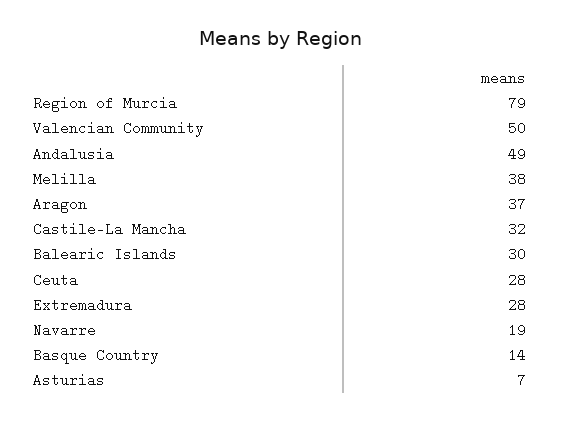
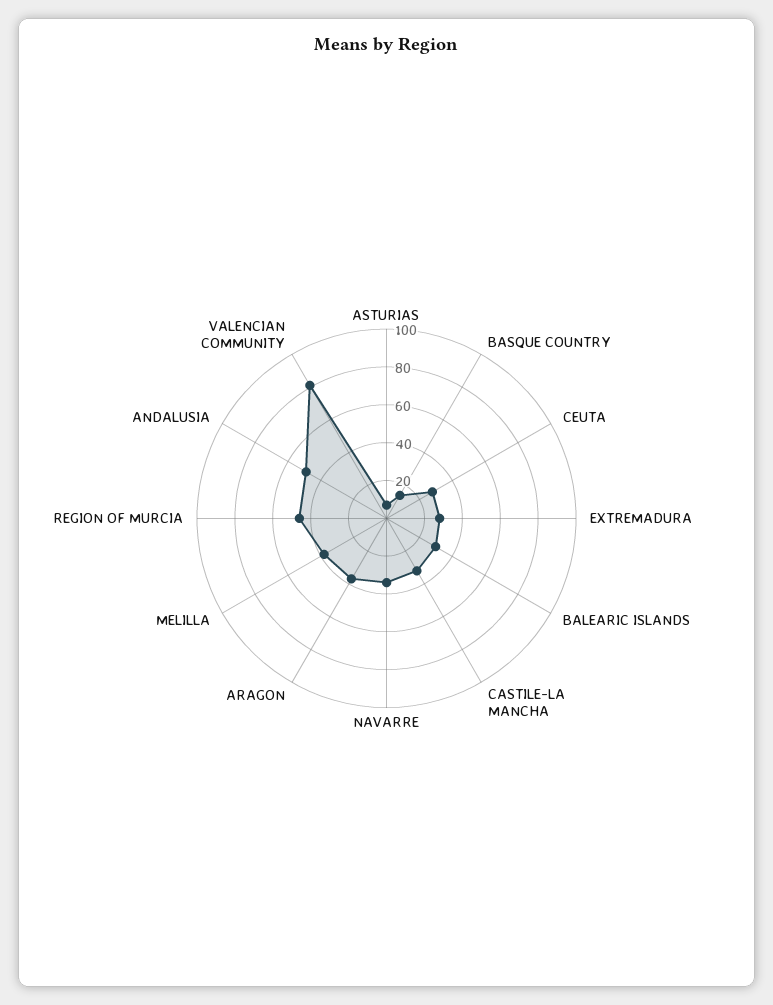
Region of Murcia: 79 -> 45
Valencian Community: 50 -> 80
Navarre: 19 -> 35

